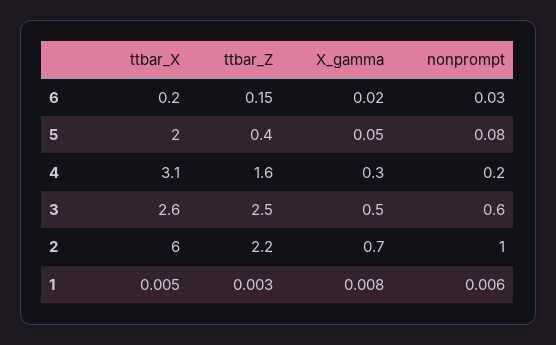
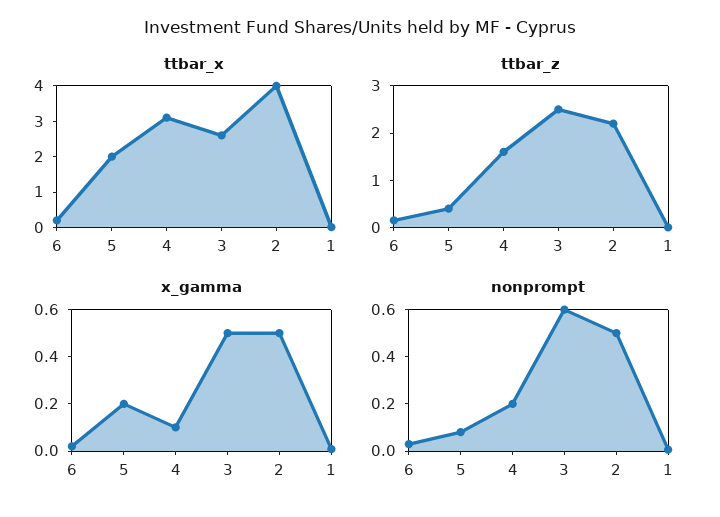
X_gamma, 5: 0.05 -> 0.2
X_gamma, 4: 0.3 -> 0.1
ttbar_X, 2: 6 -> 4
X_gamma, 2: 0.7 -> 0.5
nonprompt, 2: 1 -> 0.5

